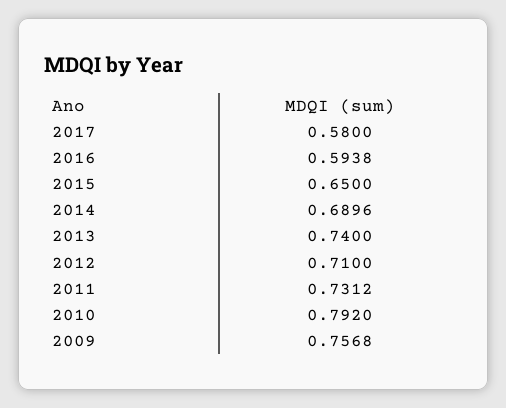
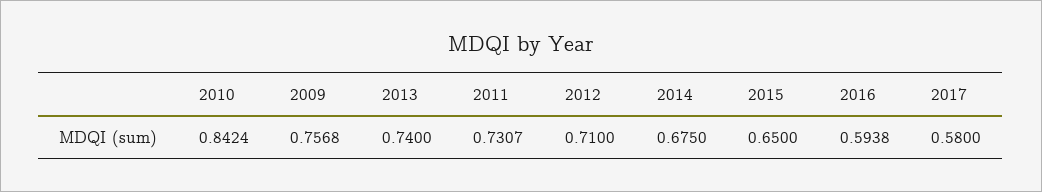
2014: 0.6896 -> 0.675
2011: 0.7312 -> 0.7307
2010: 0.792 -> 0.8424

